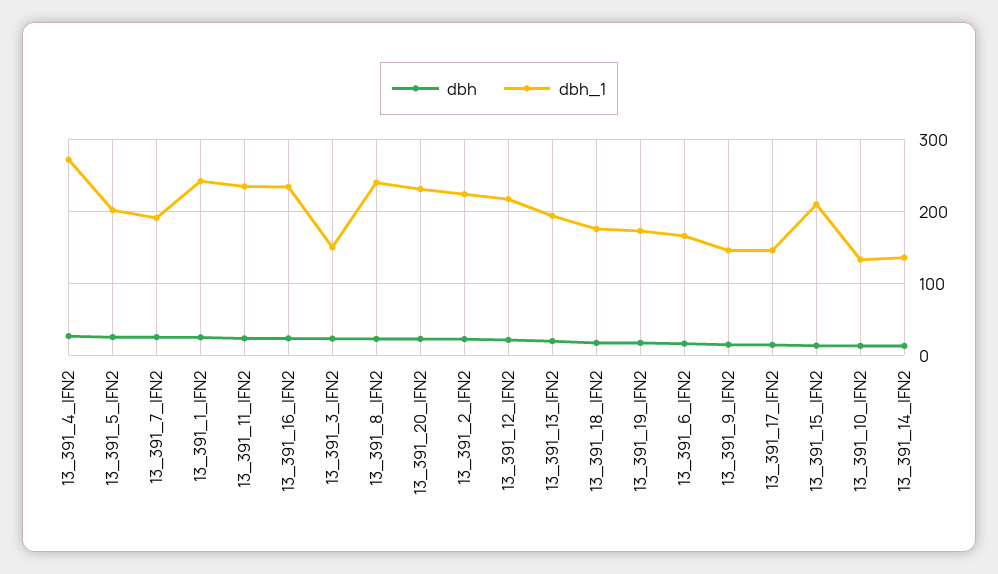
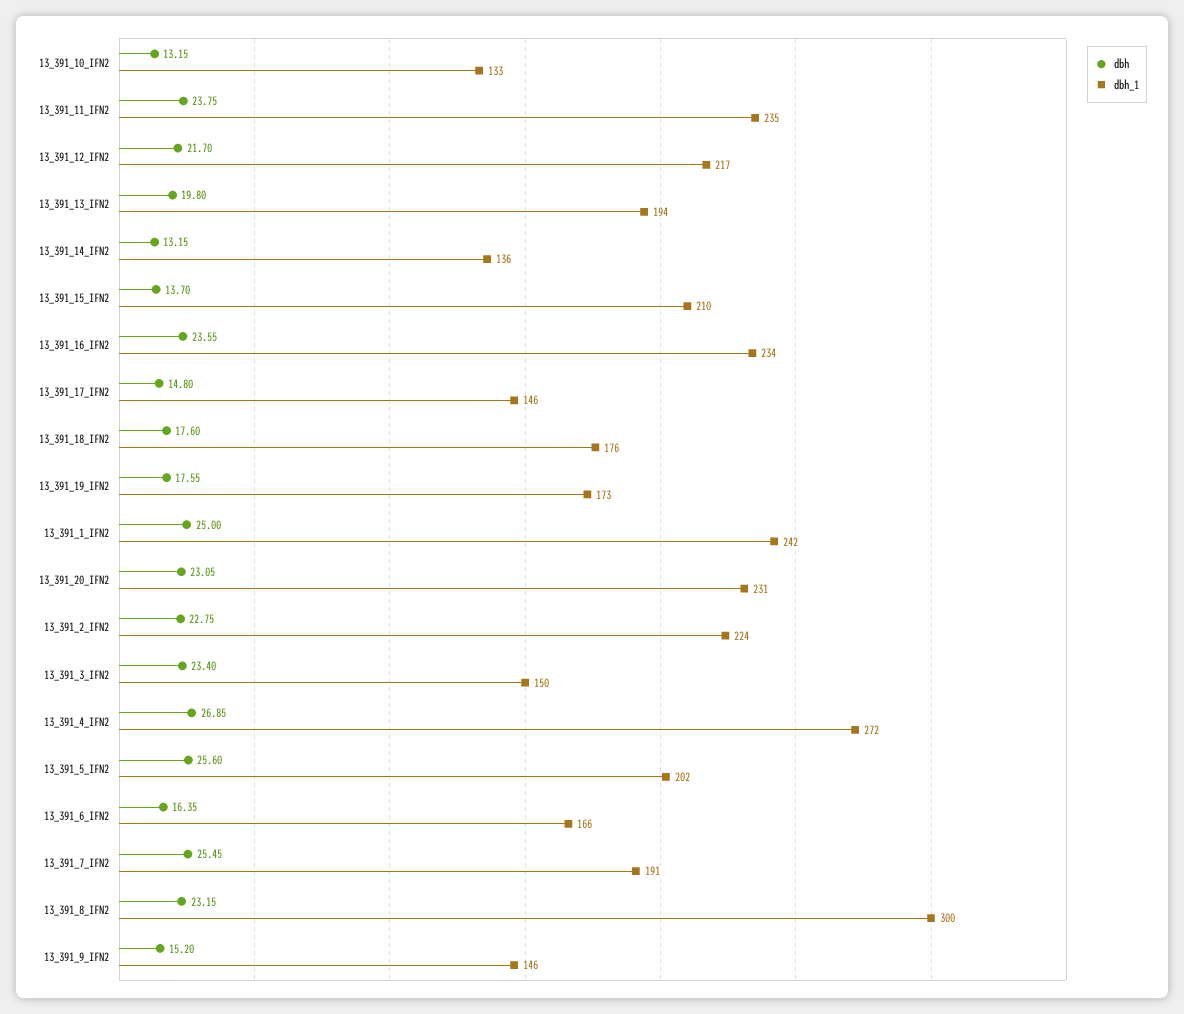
dbh_1, 13_391_8_IFN2: 240 -> 300

